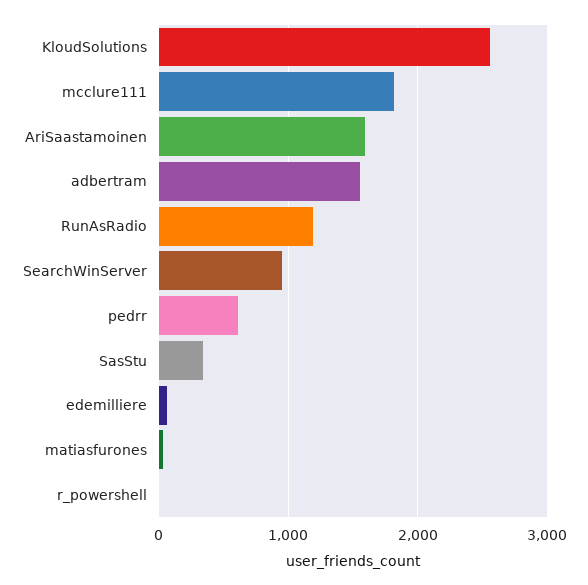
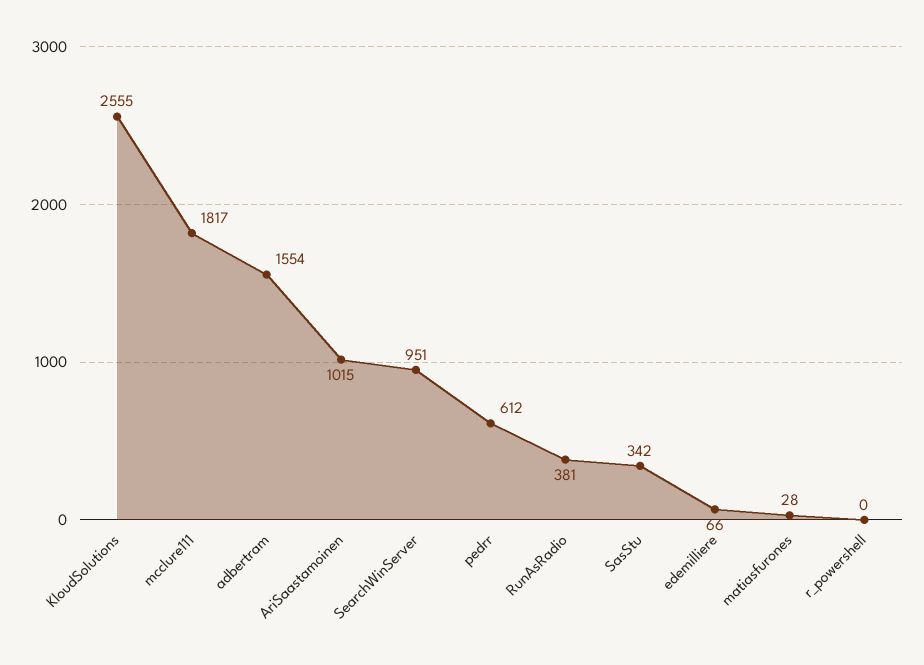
AriSaastamoinen: 1600 -> 1015
RunAsRadio: 1200 -> 381

